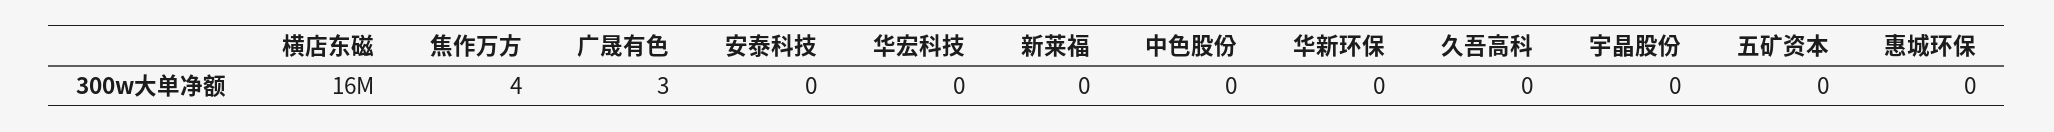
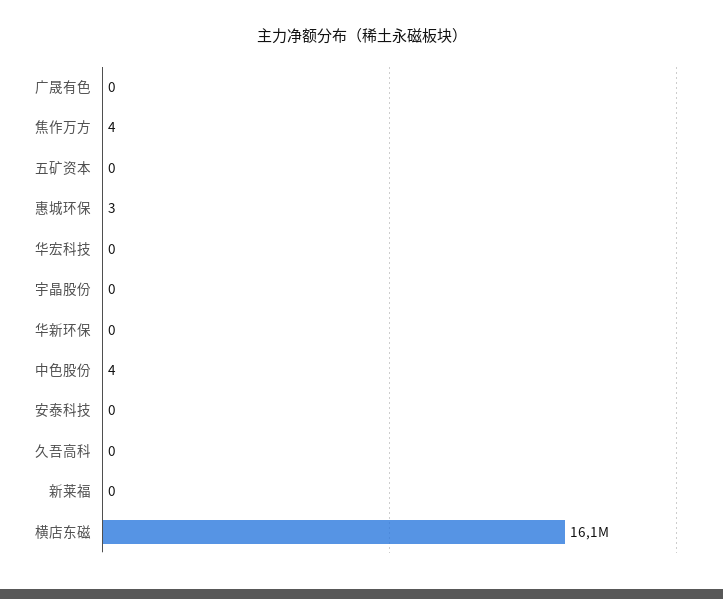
广晟有色: 3 -> 0
中色股份: 0 -> 4
惠城环保: 0 -> 3

